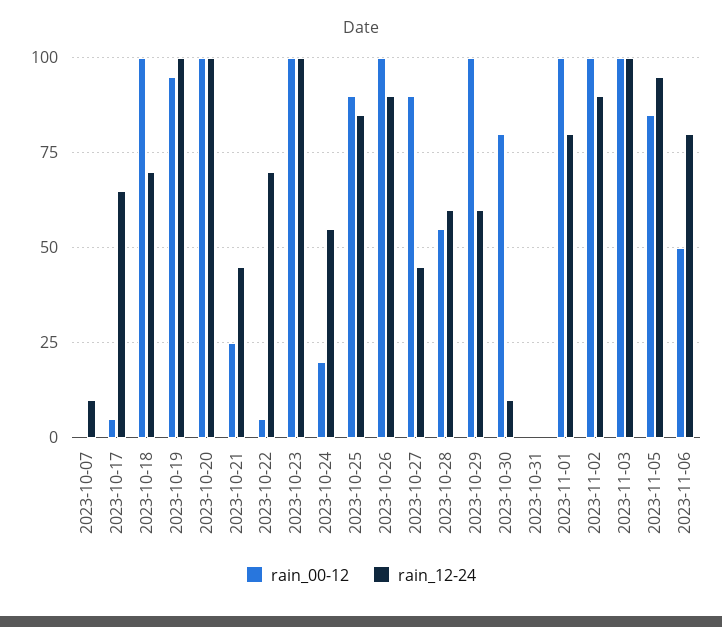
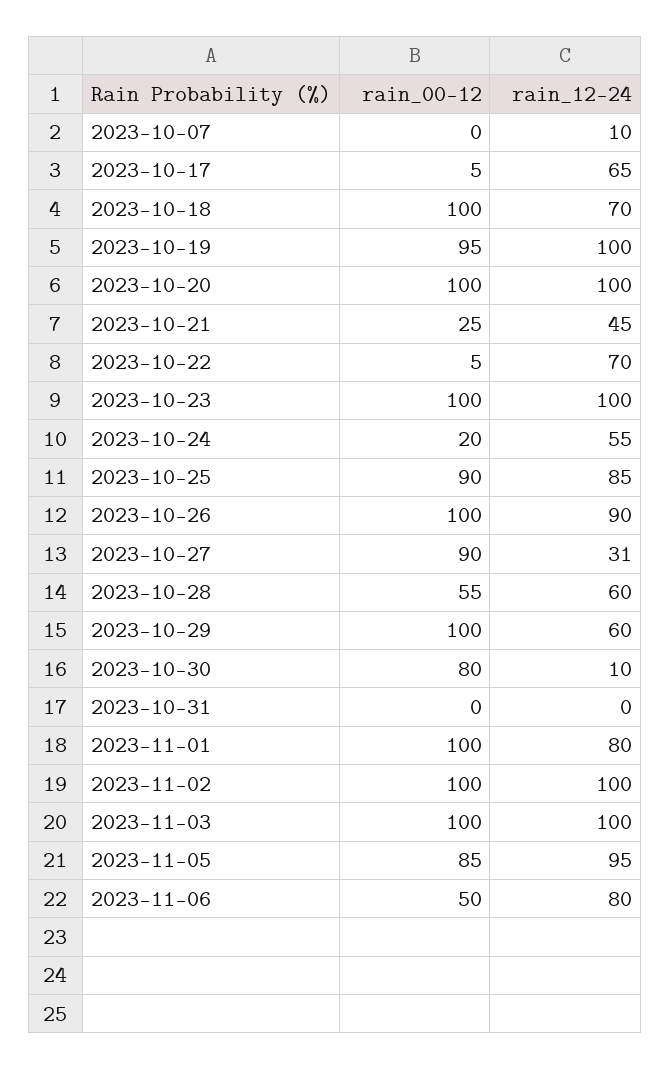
rain_12-24, 2023-10-27: 45 -> 31
rain_12-24, 2023-11-02: 90 -> 100

